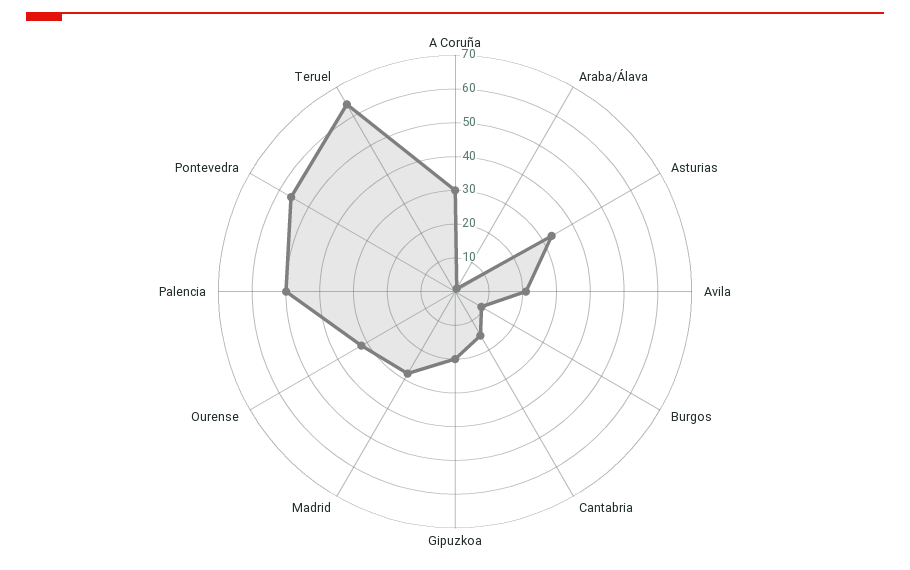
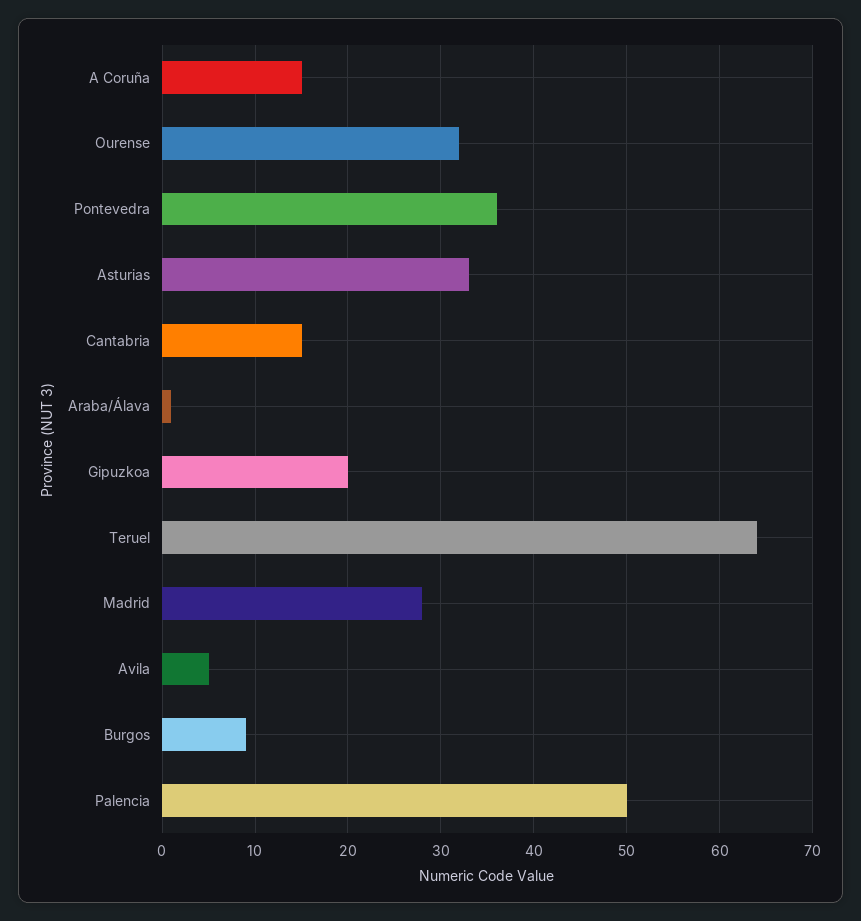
A Coruña: 30 -> 15
Avila: 20 -> 5
Pontevedra: 55 -> 36

